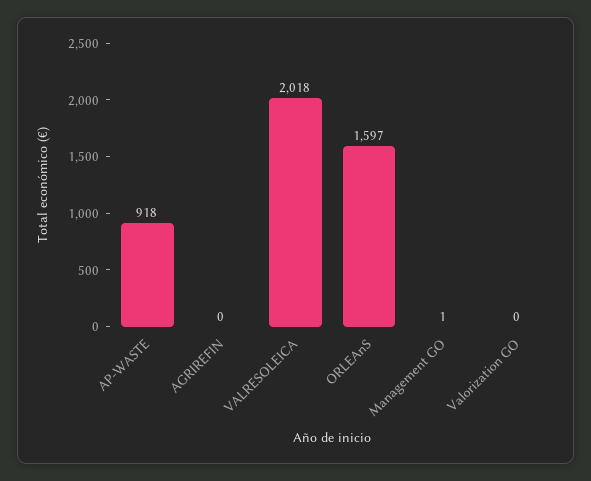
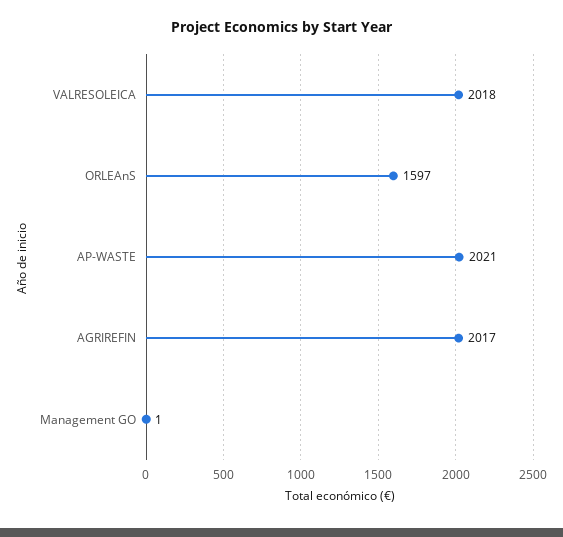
AP-WASTE: 918 -> 2021
AGRIREFIN: 0 -> 2017
Valorization GO: 0 -> none

